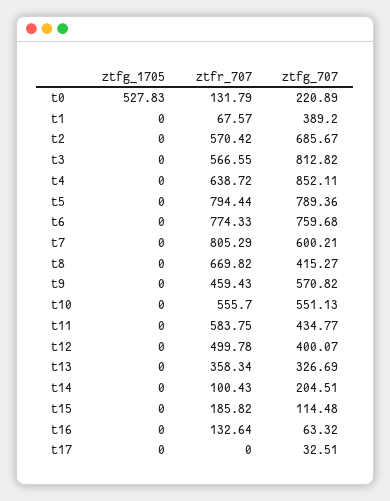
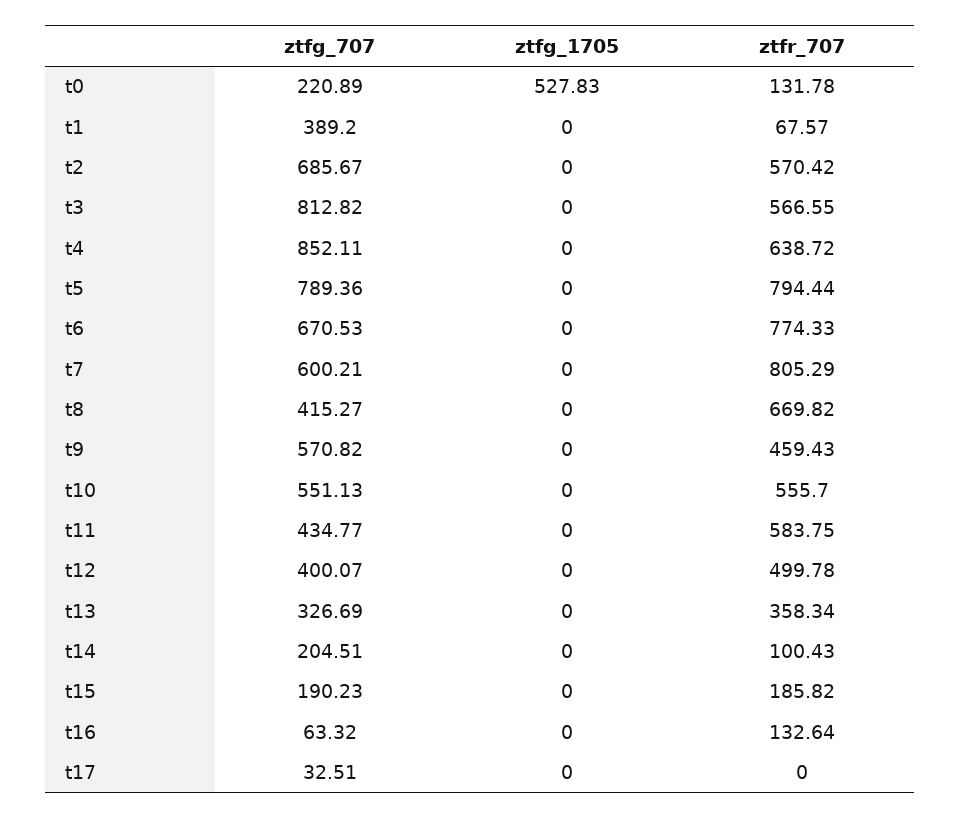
ztfr_707, t0: 131.79 -> 131.78
ztfg_707, t6: 759.68 -> 670.53
ztfg_707, t15: 114.48 -> 190.23

